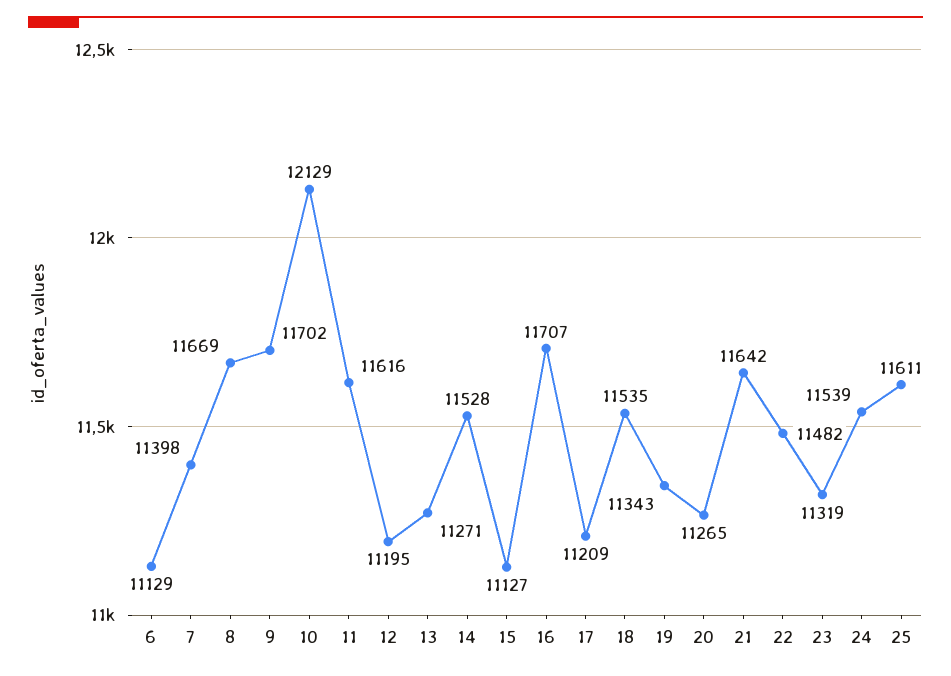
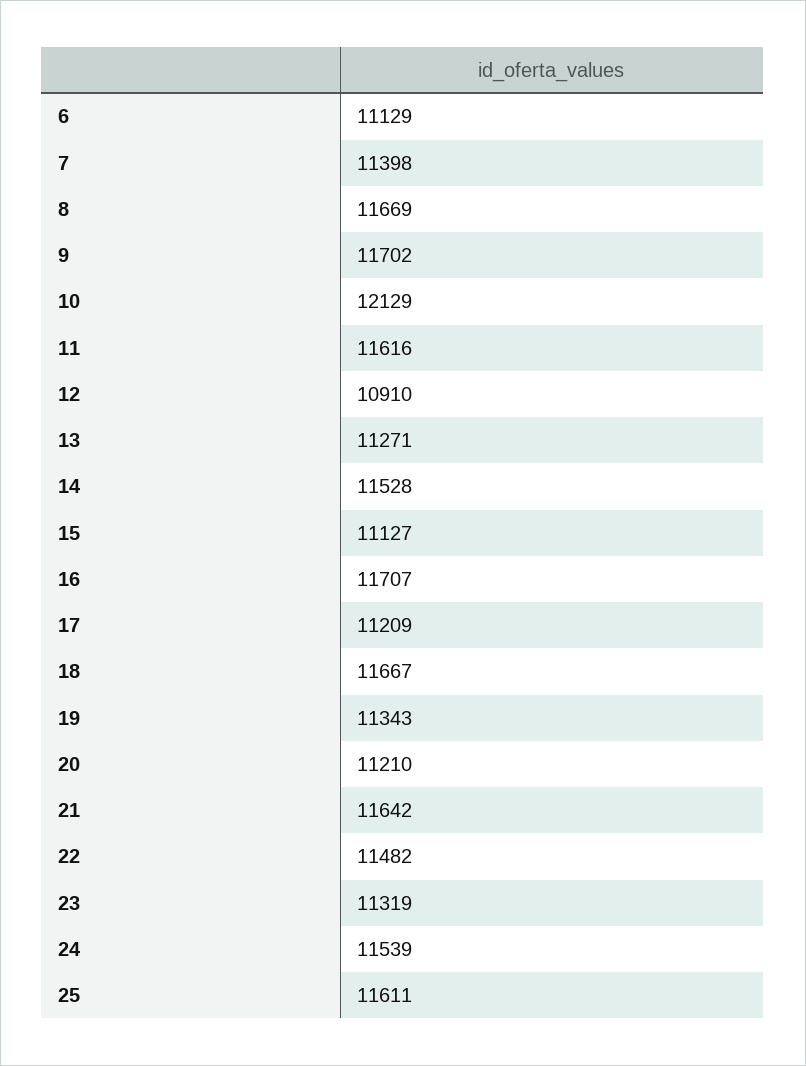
12: 11195 -> 10910
18: 11535 -> 11667
20: 11265 -> 11210

